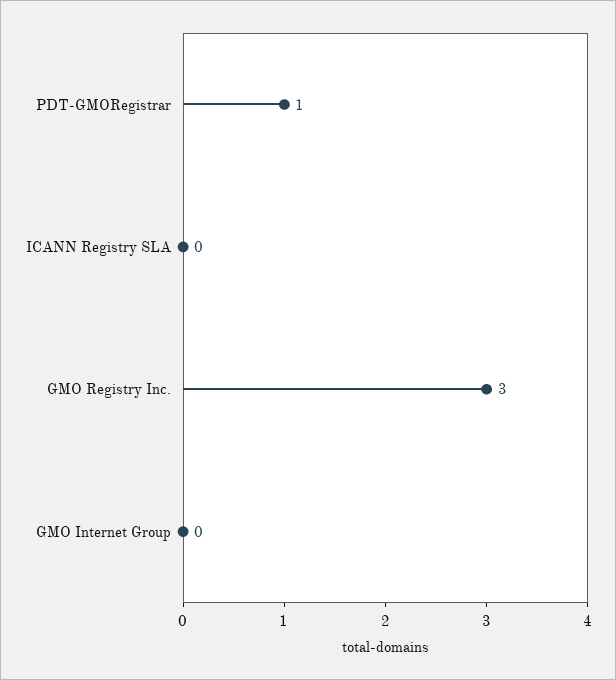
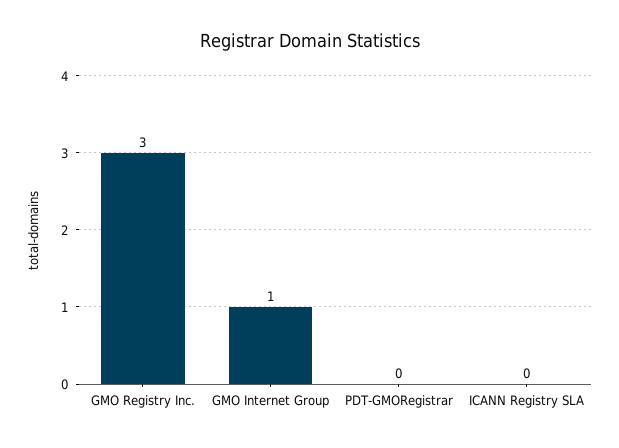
PDT-GMORegistrar: 1 -> 0
GMO Internet Group: 0 -> 1

